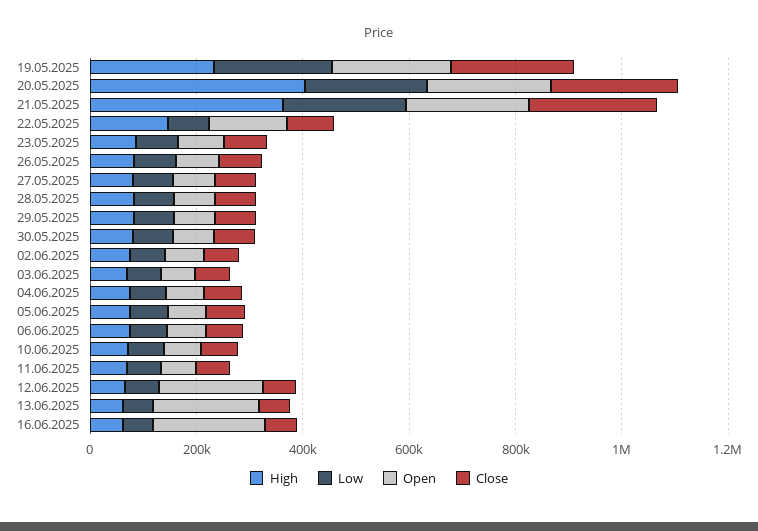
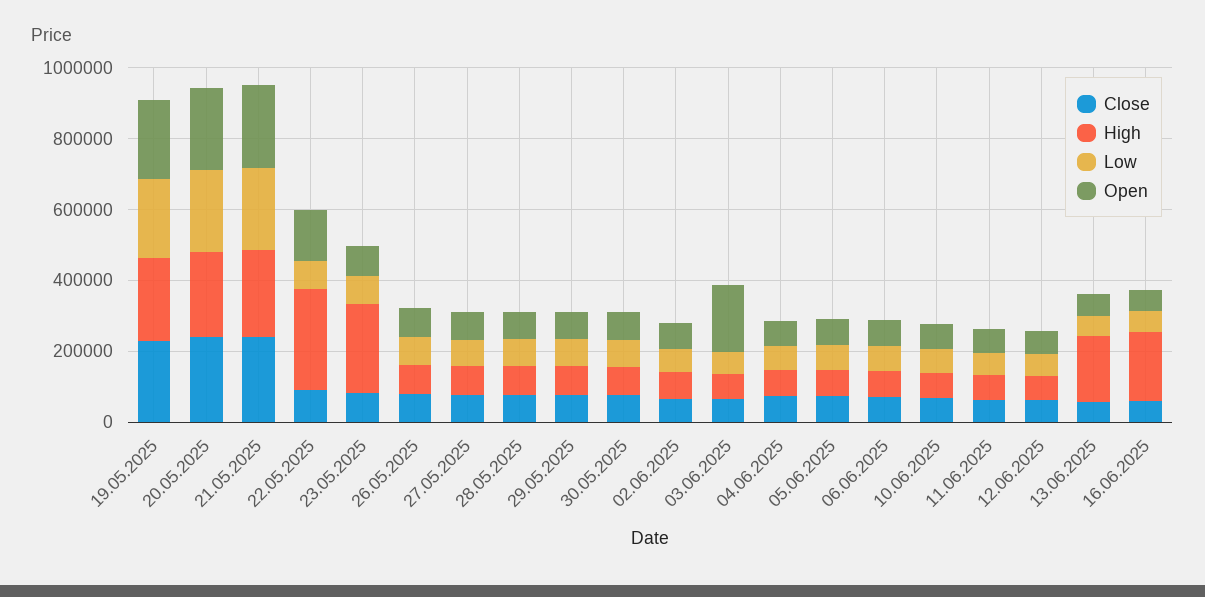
High, 20.05.2025: 400000 -> 250000
High, 21.05.2025: 350000 -> 250000
High, 22.05.2025: 150000 -> 300000
High, 23.05.2025: 100000 -> 250000
Open, 03.06.2025: 50000 -> 200000
Open, 12.06.2025: 200000 -> 50000
High, 13.06.2025: 50000 -> 200000
Open, 13.06.2025: 200000 -> 50000
High, 16.06.2025: 50000 -> 200000
Open, 16.06.2025: 200000 -> 50000

